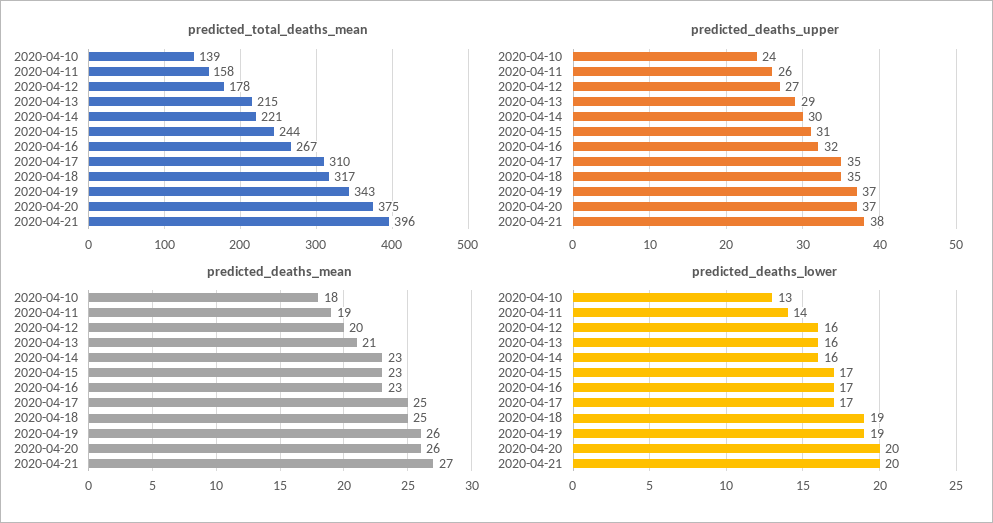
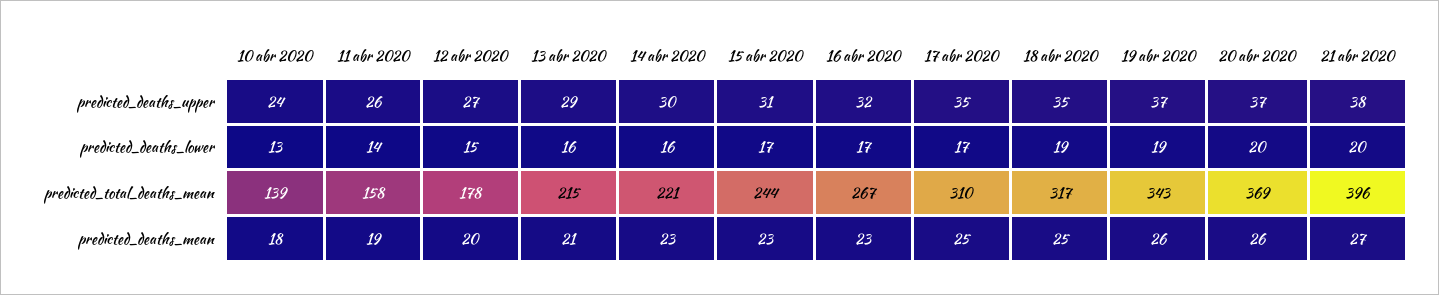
predicted_total_deaths_mean, 2020-04-20: 375 -> 369
predicted_deaths_lower, 2020-04-12: 16 -> 15

